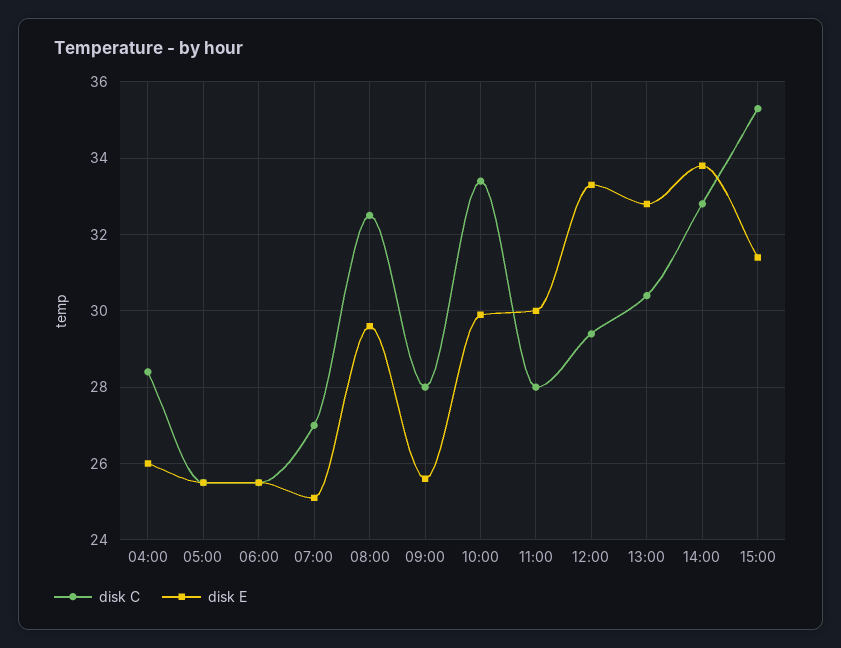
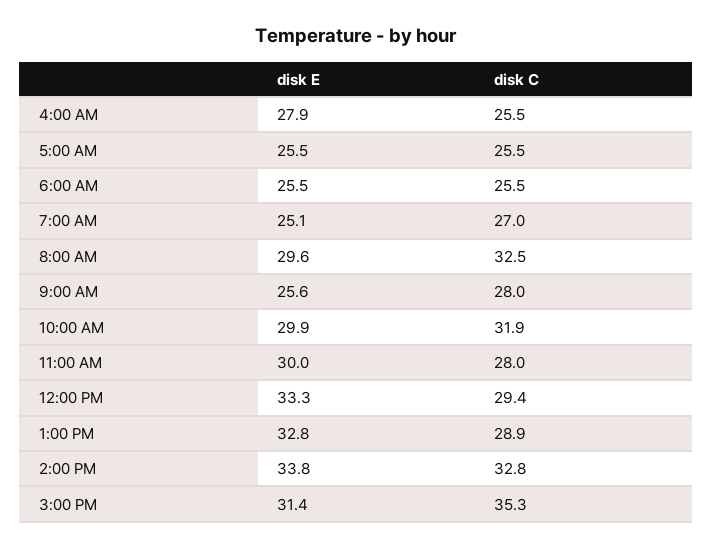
disk C, 04:00: 28.5 -> 25.5
disk E, 04:00: 26 -> 27.9
disk C, 10:00: 33.5 -> 31.9
disk C, 13:00: 30.5 -> 28.9

